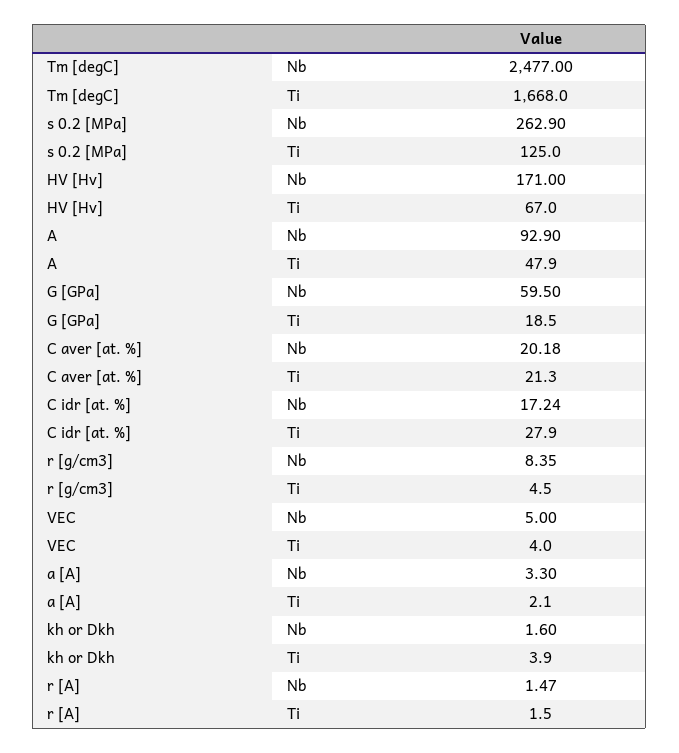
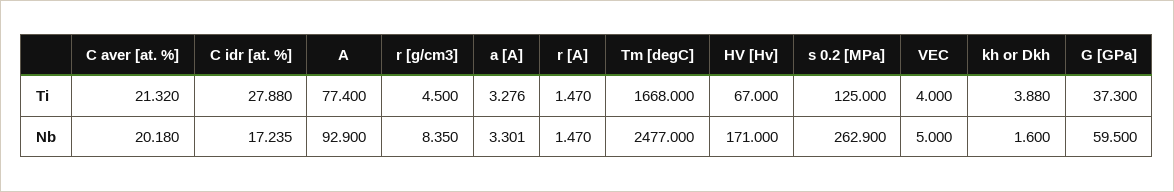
A, Ti: 47.9 -> 77.4
G [GPa], Ti: 18.5 -> 37.3
a [A], Ti: 2.1 -> 3.276

